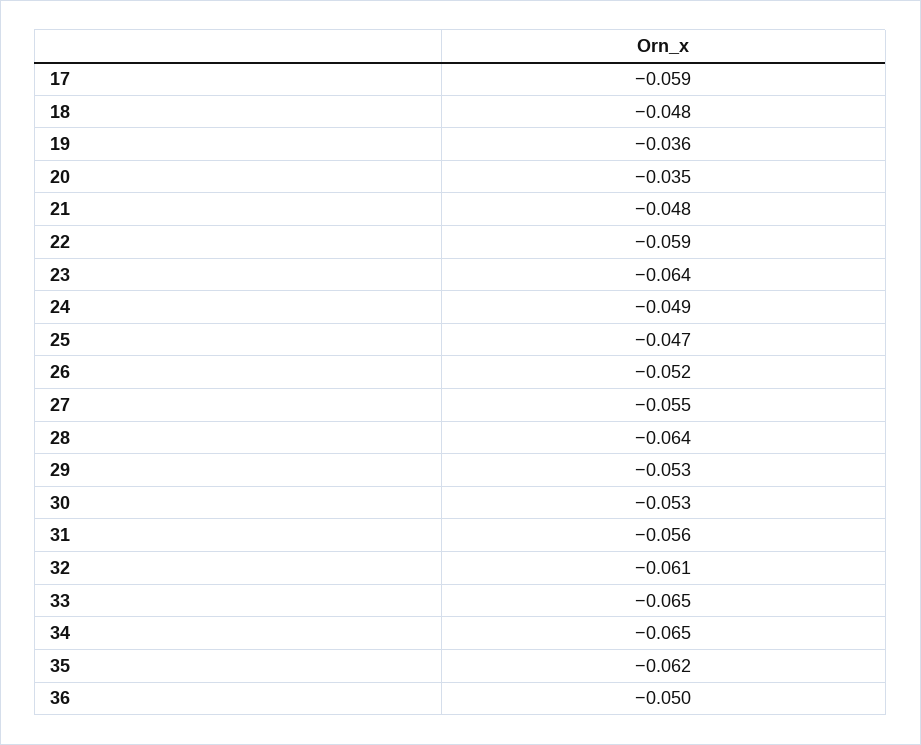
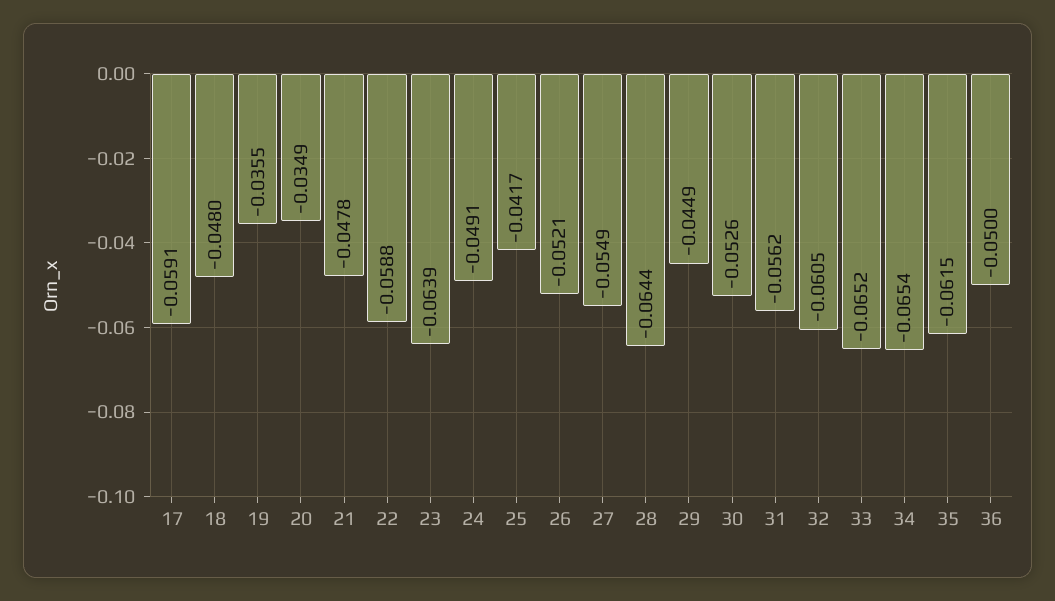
25: -0.047 -> -0.0417
29: -0.053 -> -0.0449

